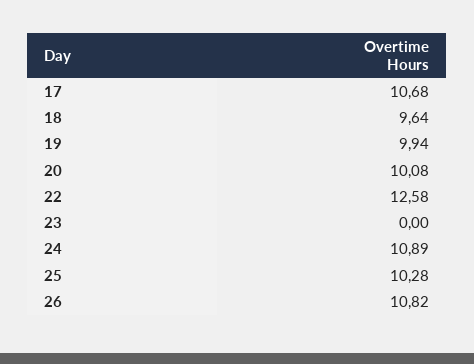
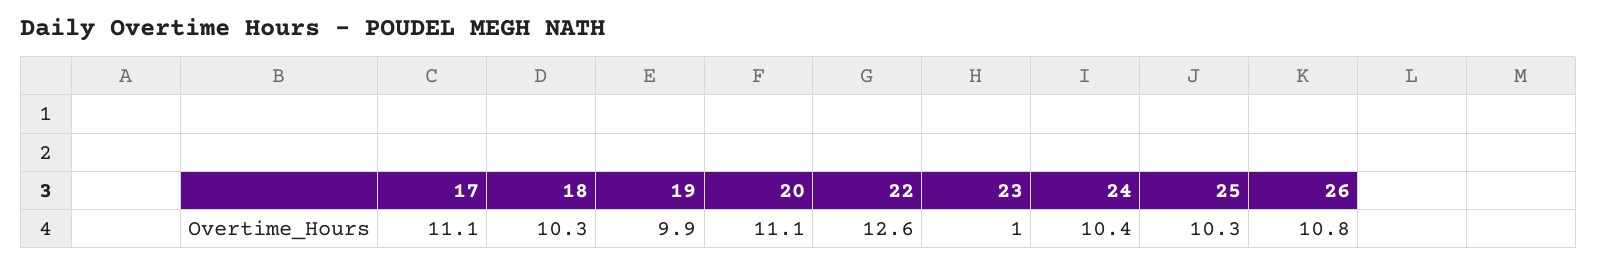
17: 10.68 -> 11.1
18: 9.64 -> 10.3
20: 10.08 -> 11.1
23: 0 -> 1
24: 10.89 -> 10.4

